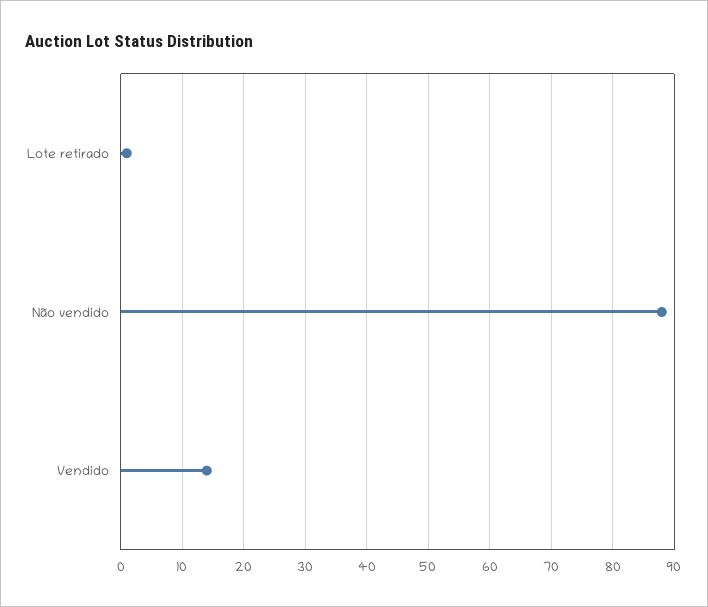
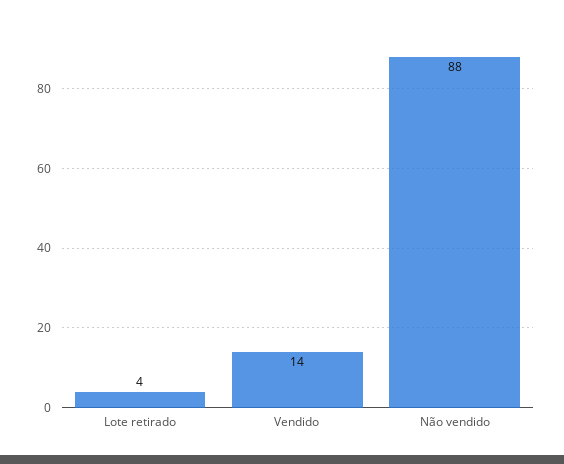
Lote retirado: 1 -> 4

